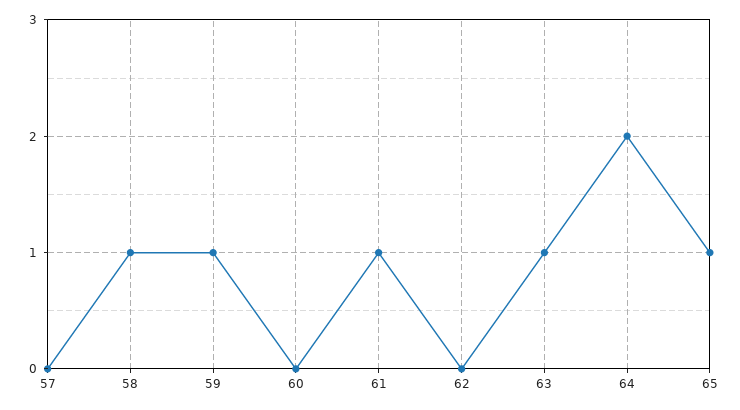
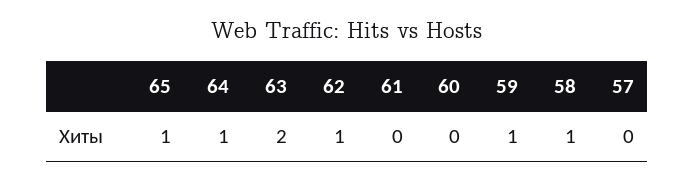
61: 1 -> 0
62: 0 -> 1
63: 1 -> 2
64: 2 -> 1

